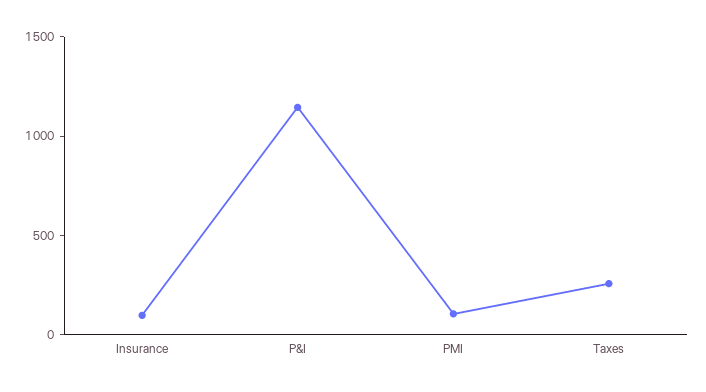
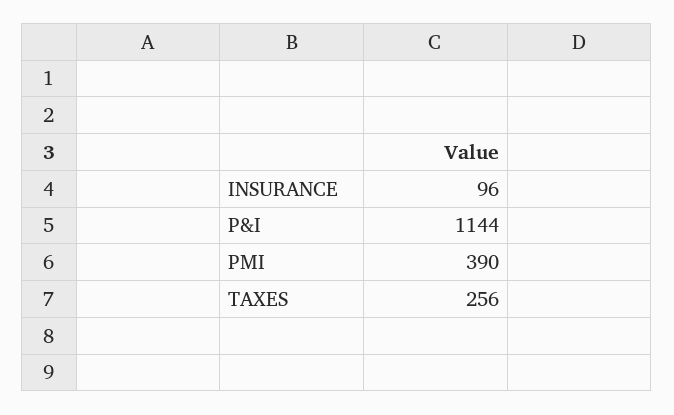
PMI: 100 -> 390

